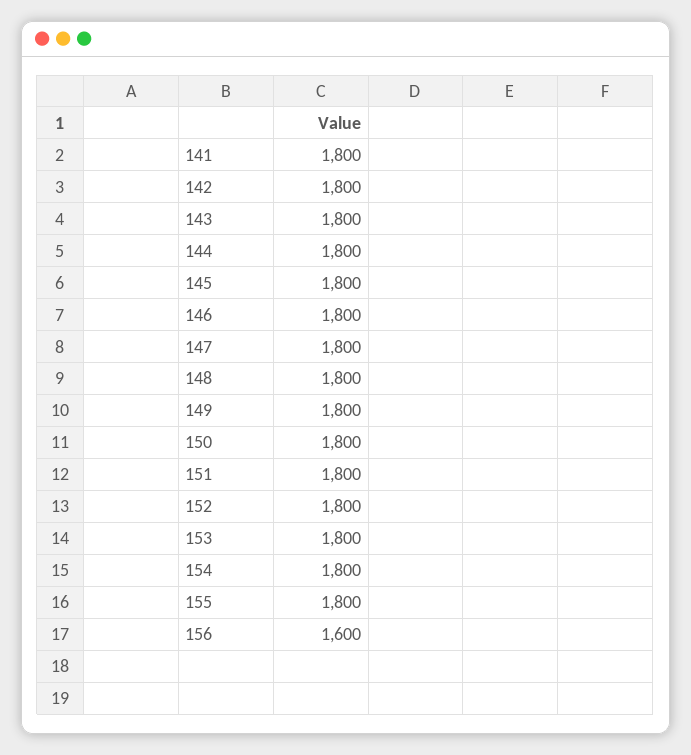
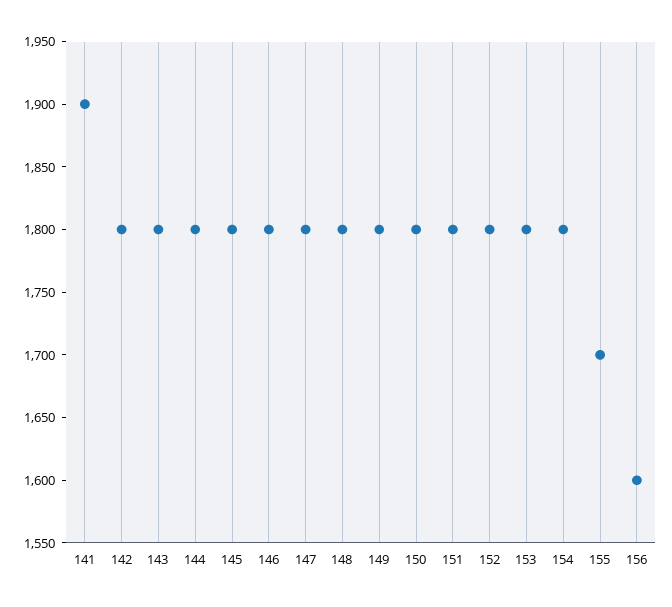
141: 1800 -> 1900
155: 1800 -> 1700

